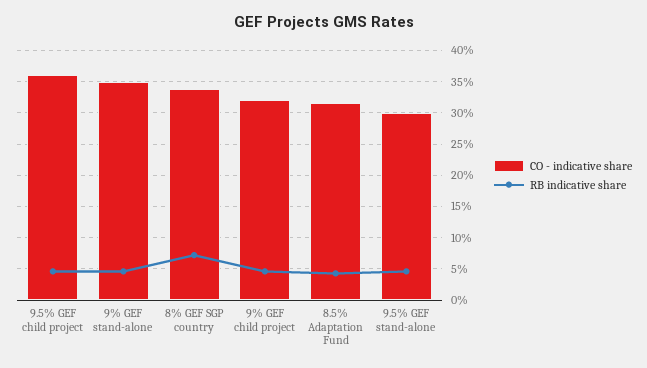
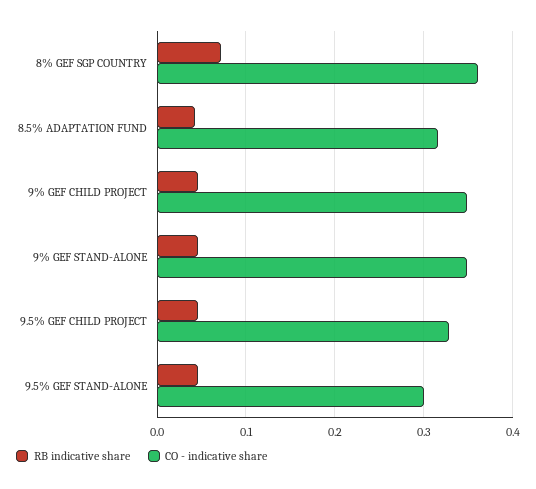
CO - indicative share, 9.5% GEF child project: 0.36 -> 0.33
CO - indicative share, 8% GEF SGP country: 0.34 -> 0.36
CO - indicative share, 9% GEF child project: 0.32 -> 0.35

